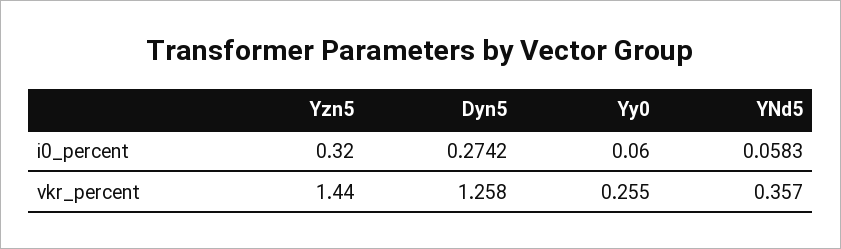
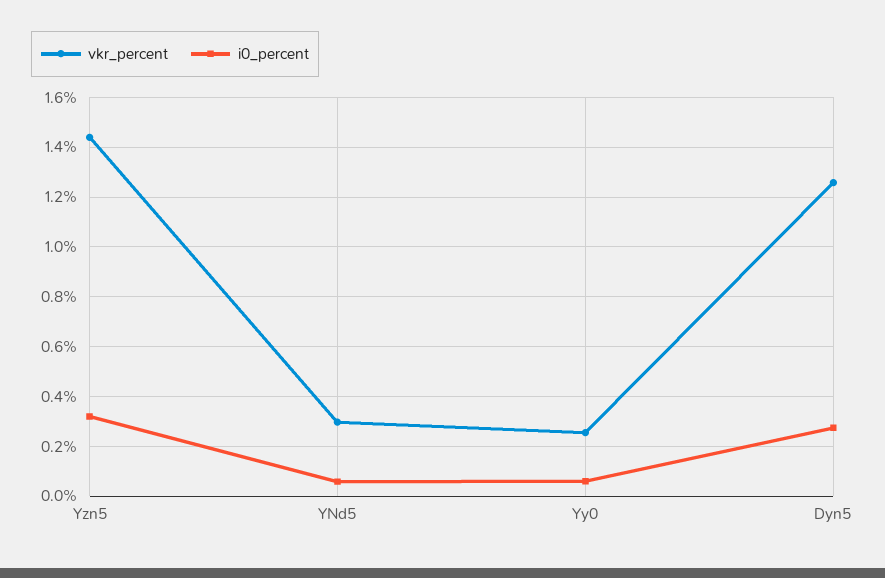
vkr_percent, YNd5: 0.357 -> 0.3

